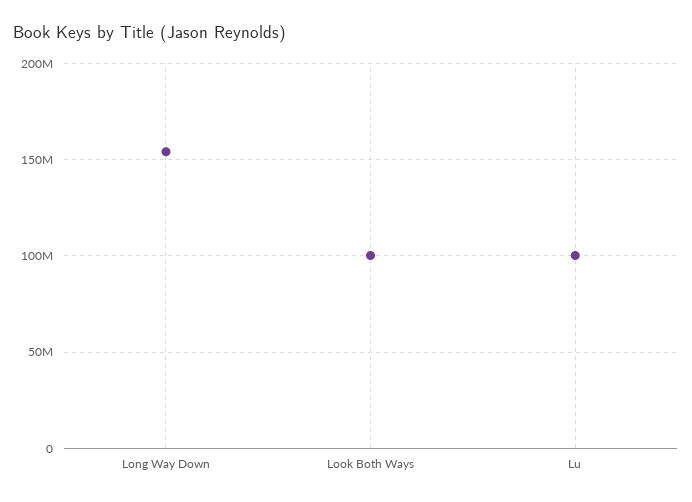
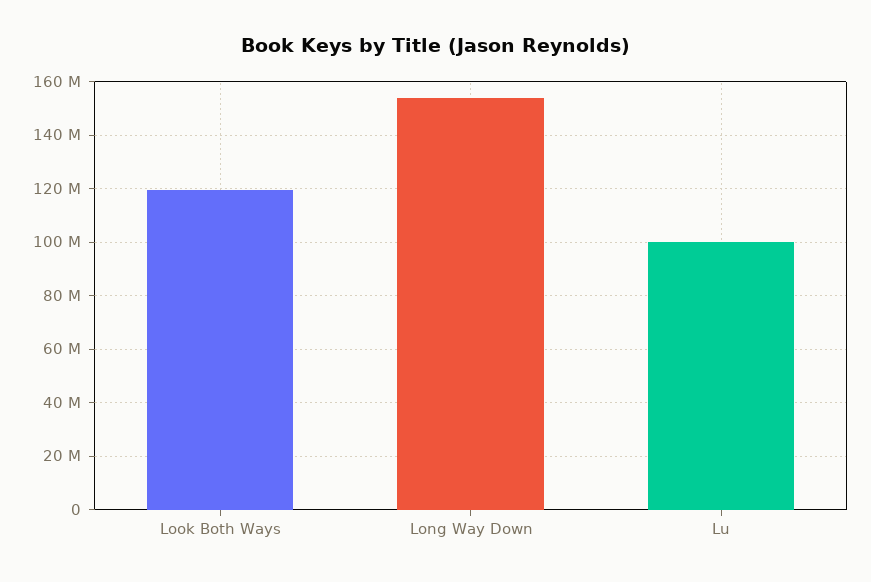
Look Both Ways: 100000000 -> 120000000

